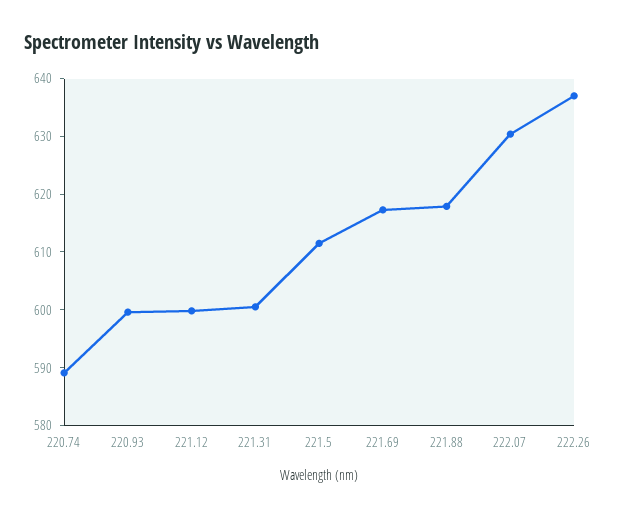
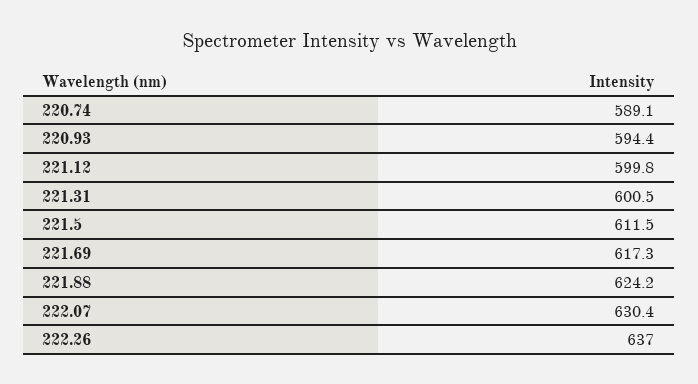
220.93: 600 -> 594.4
221.88: 618 -> 624.2

